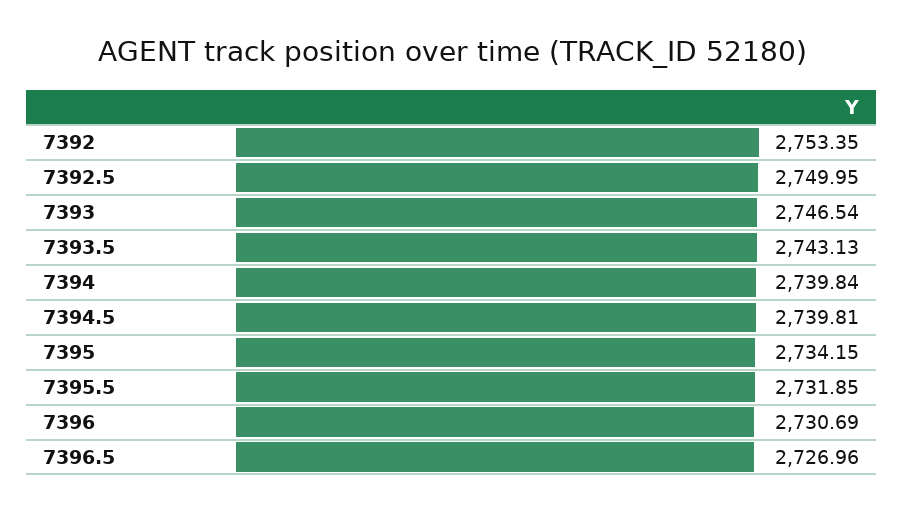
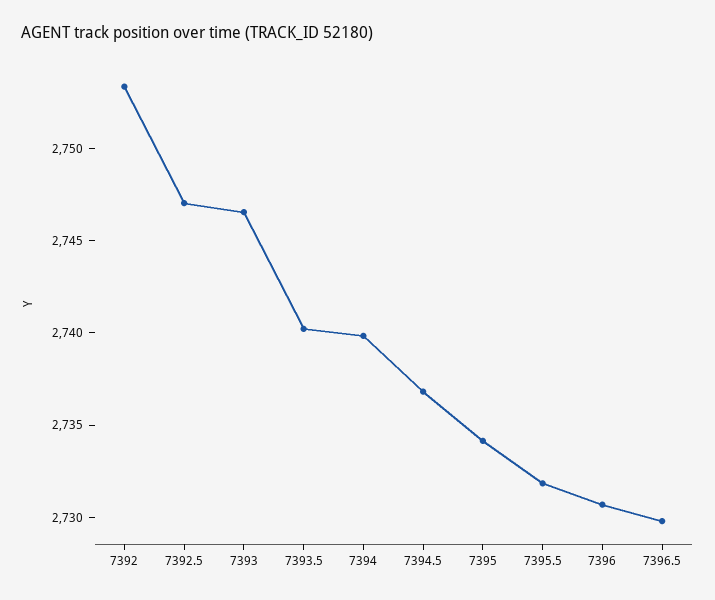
7392.5: 2749.95 -> 2747
7393.5: 2743.13 -> 2740
7394.5: 2739.81 -> 2737
7396.5: 2726.96 -> 2730

